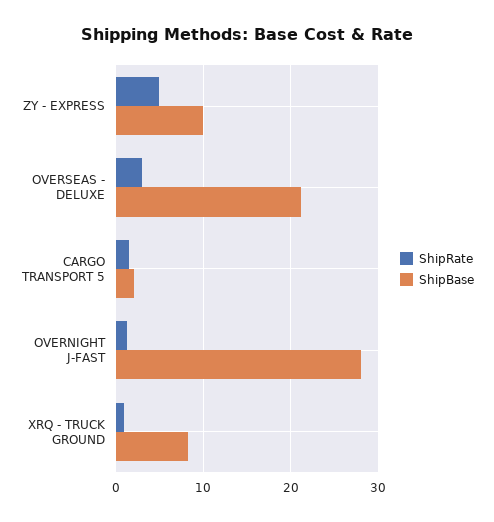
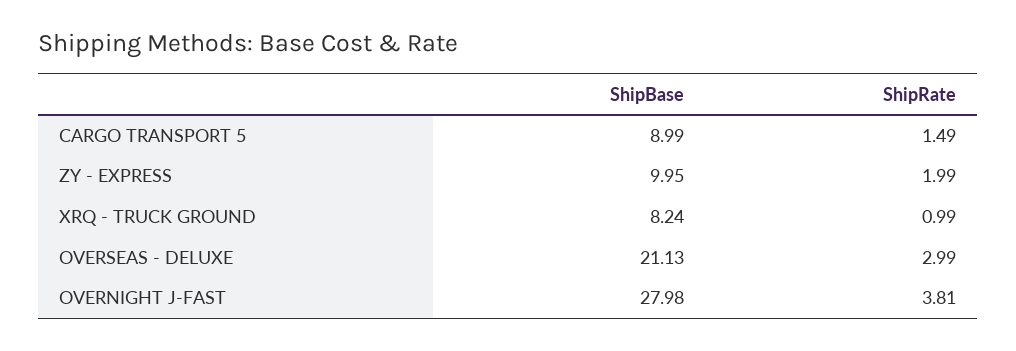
ShipRate, ZY - EXPRESS: 5 -> 1.99
ShipBase, CARGO TRANSPORT 5: 2 -> 8.99
ShipRate, OVERNIGHT J-FAST: 1 -> 3.81

